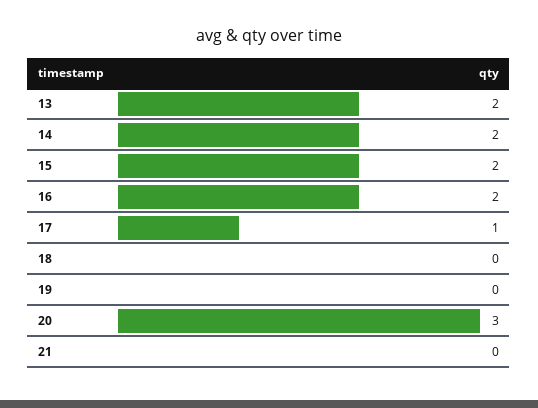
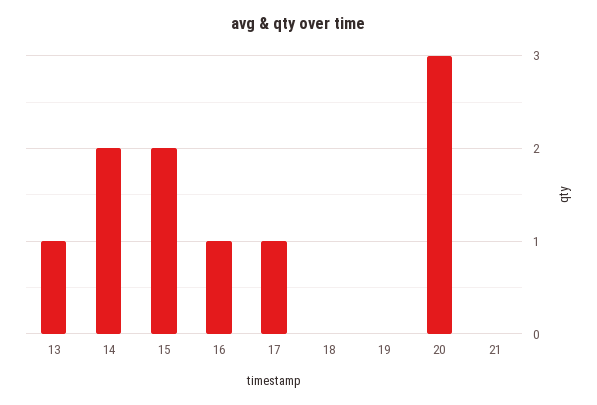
13: 2 -> 1
16: 2 -> 1

